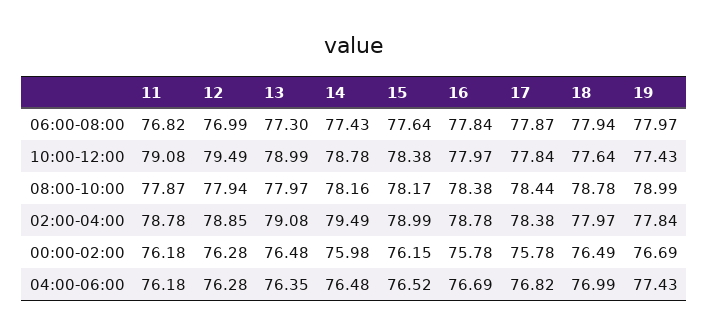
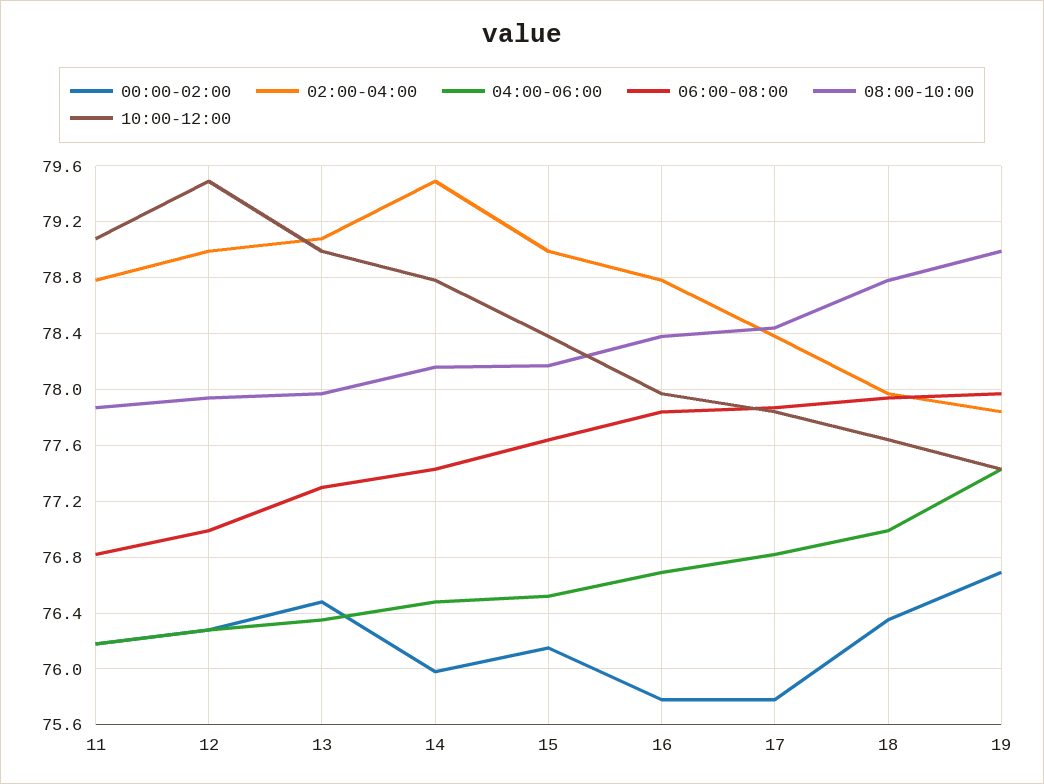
02:00-04:00, 12: 78.85 -> 79
00:00-02:00, 18: 76.49 -> 76.35

